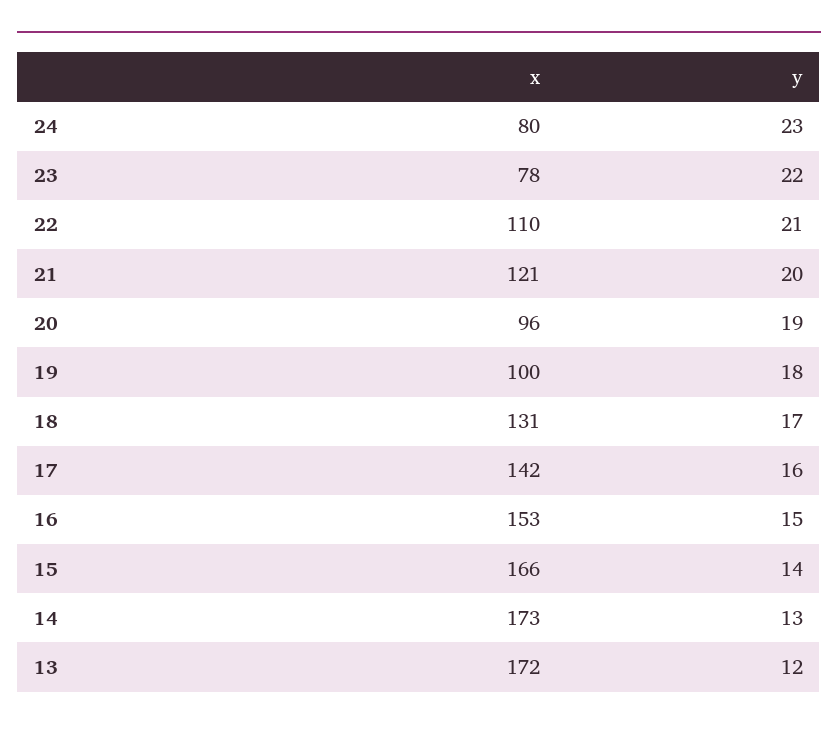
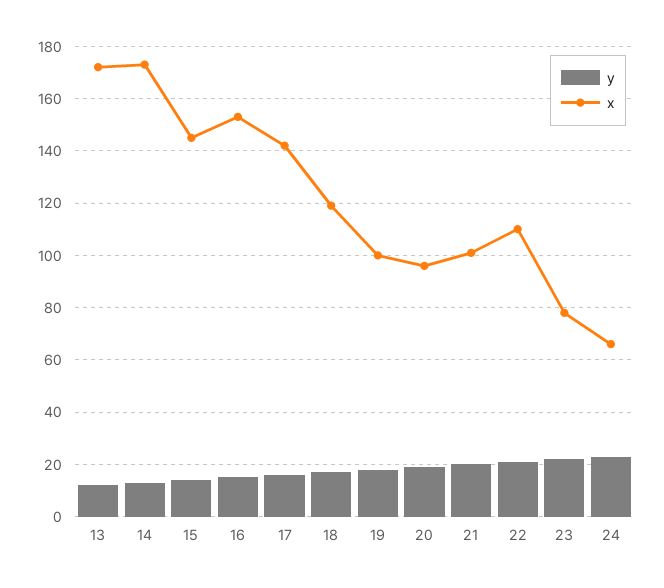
x, 24: 80 -> 65
x, 21: 121 -> 100
x, 18: 131 -> 120
x, 15: 166 -> 145

